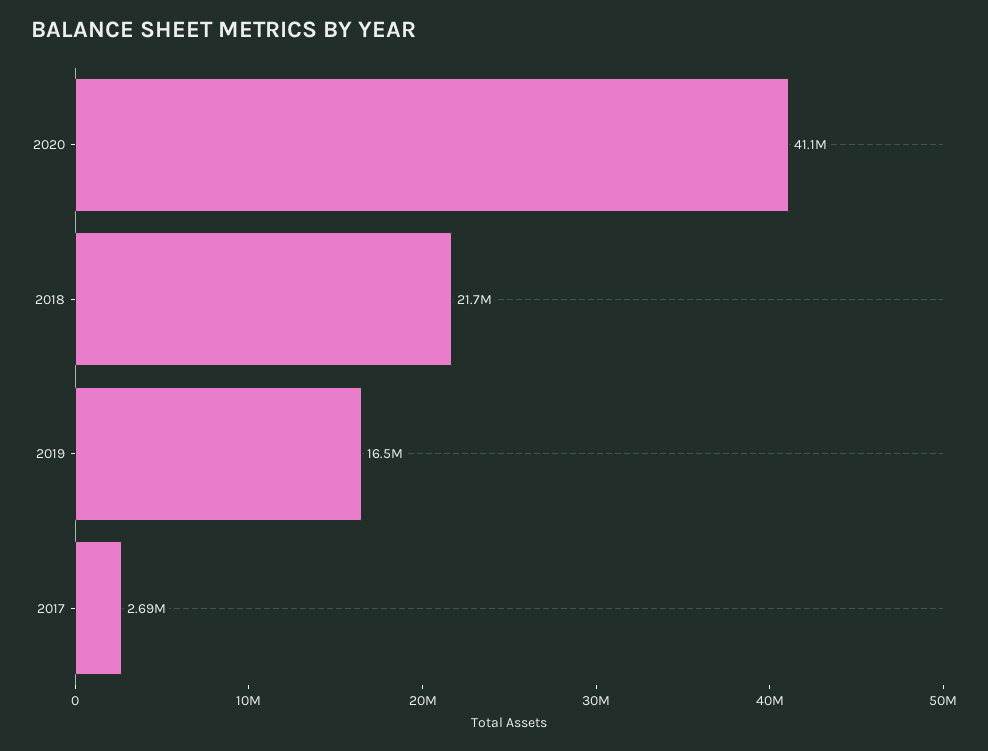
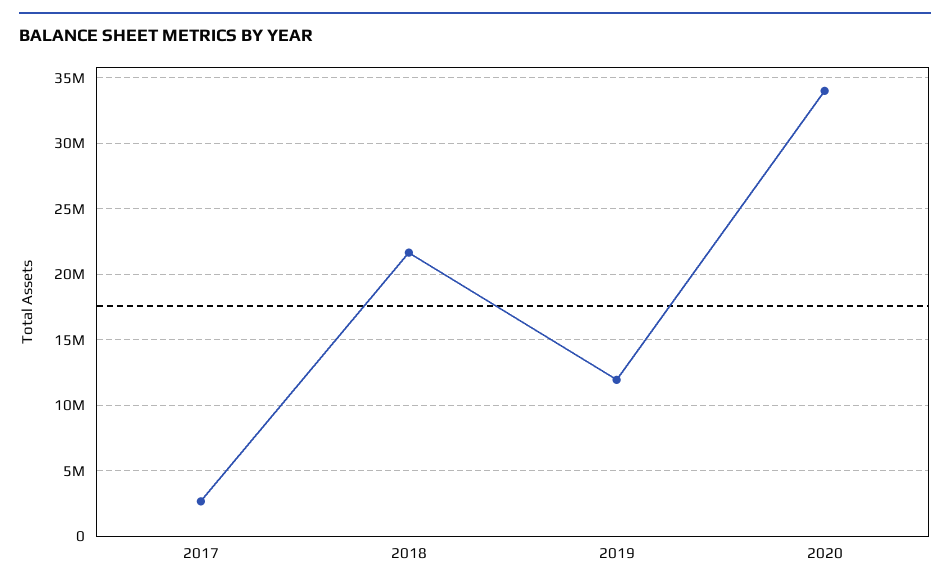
2020: 41100000 -> 34000000
2019: 16500000 -> 12000000

